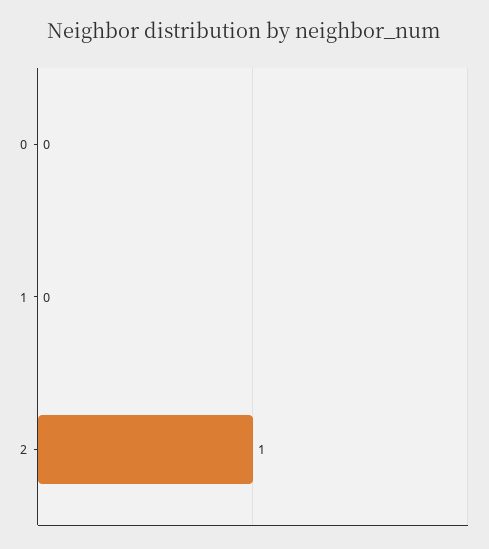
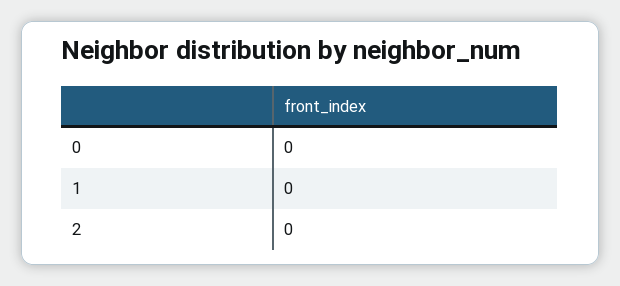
2: 1 -> 0

